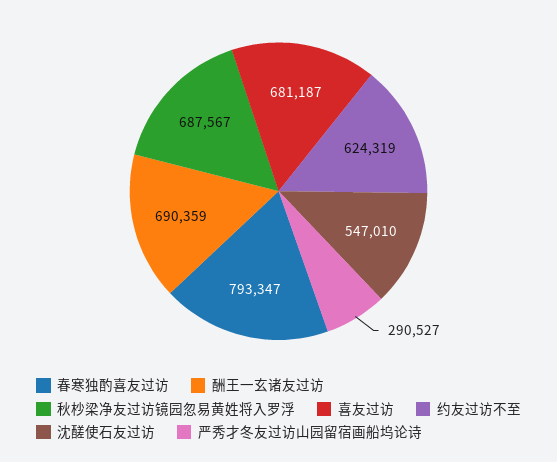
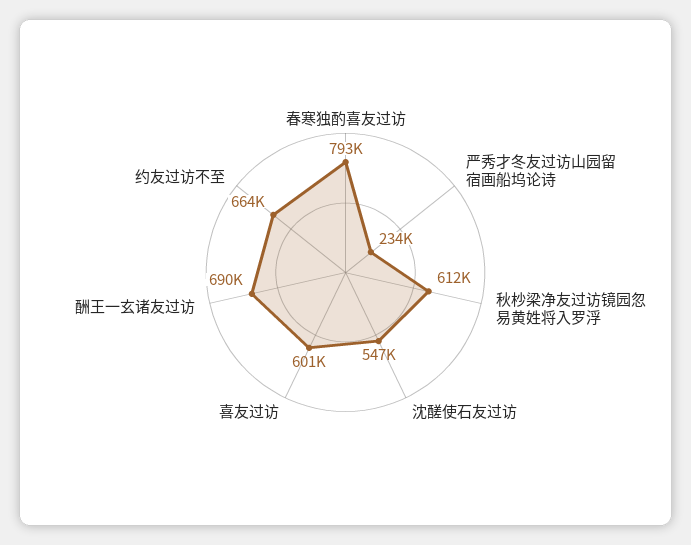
秋杪梁净友过访镜园忽易黄姓将入罗浮: 687567 -> 612000
喜友过访: 681187 -> 601000
约友过访不至: 624319 -> 664000
严秀才冬友过访山园留宿画船坞论诗: 290527 -> 234000

